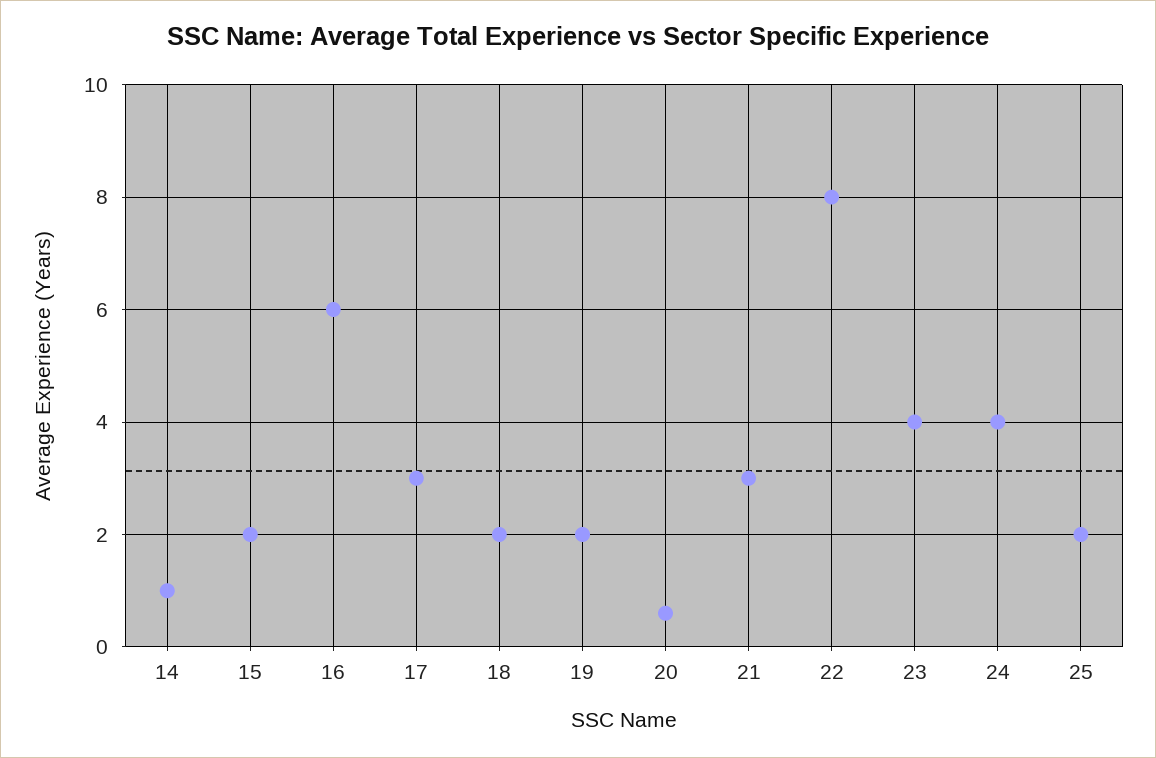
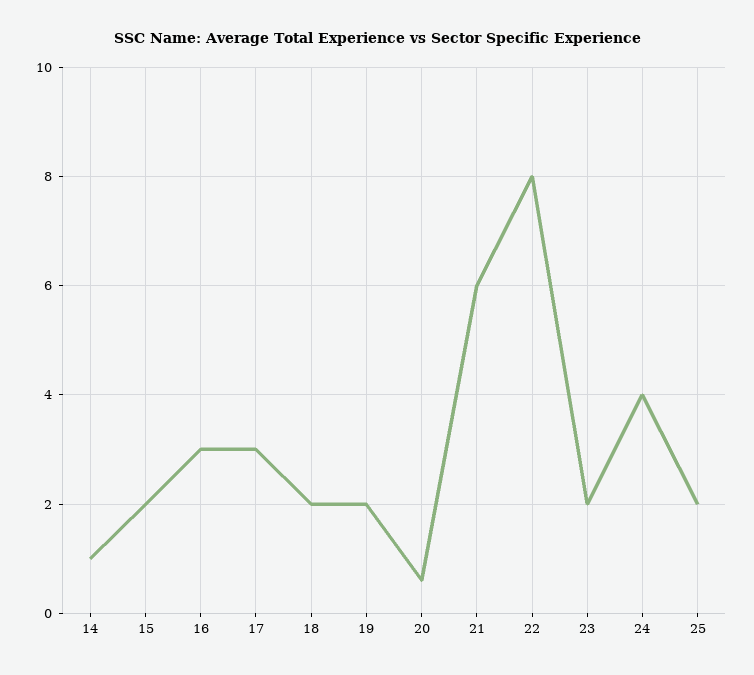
16: 6 -> 3
21: 3 -> 6
23: 4 -> 2

